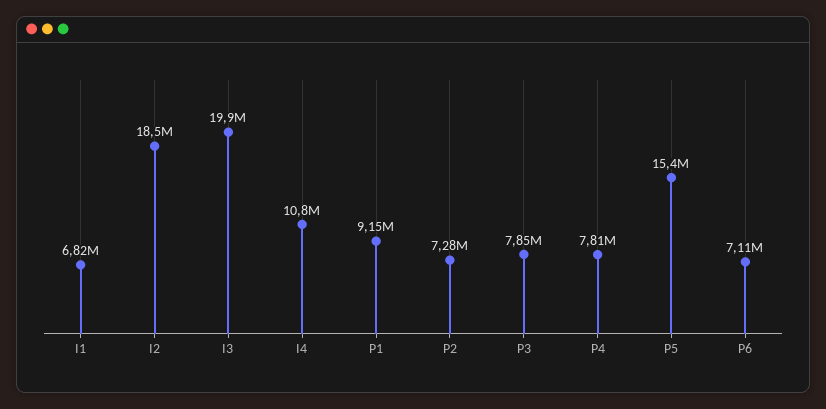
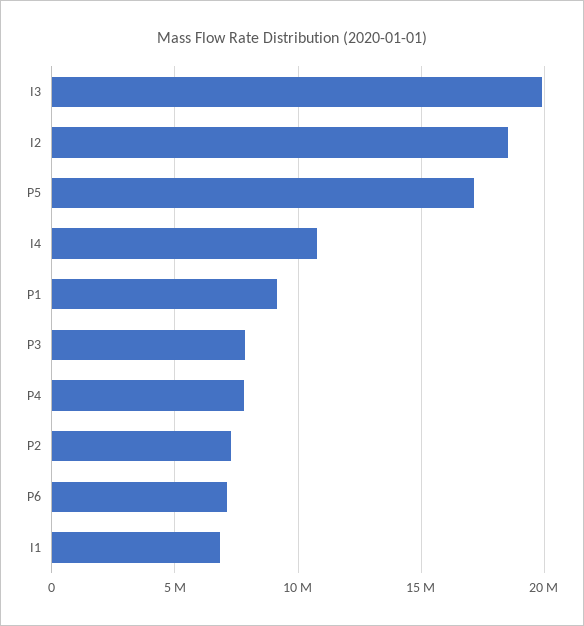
P5: 15400000 -> 17000000

